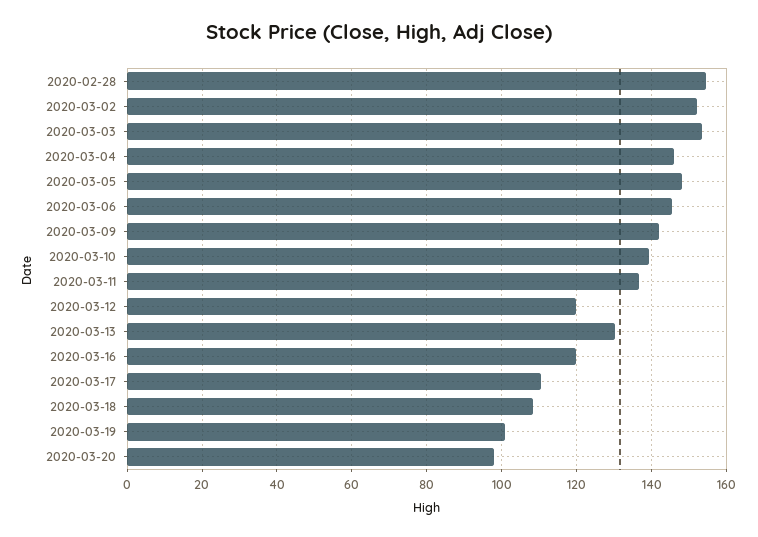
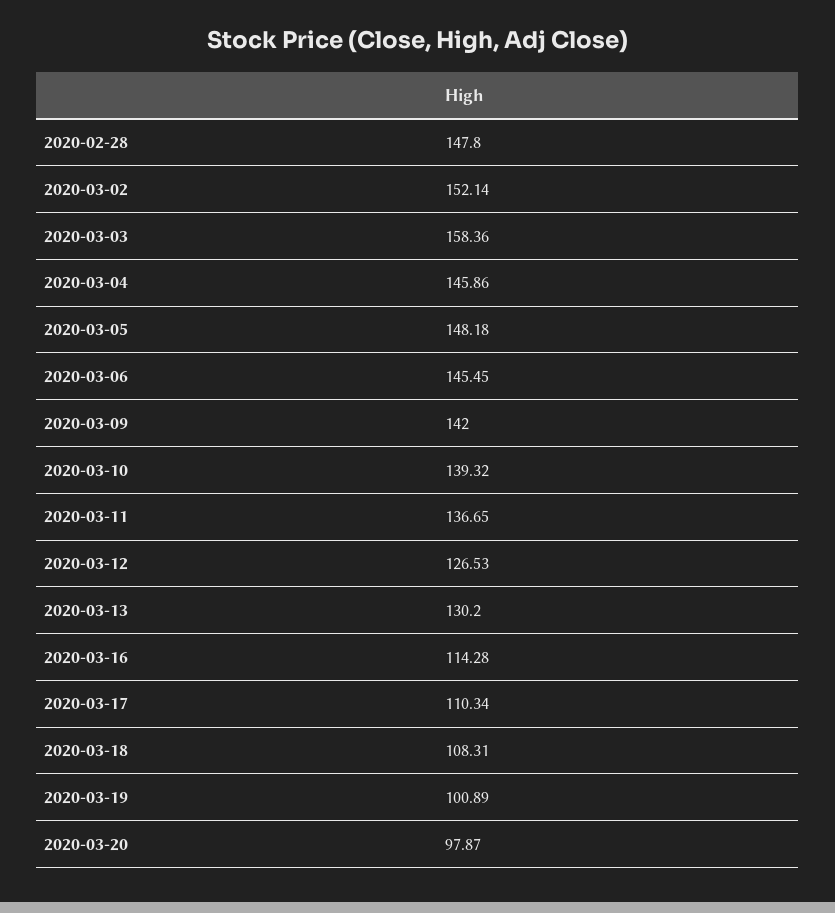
2020-02-28: 154 -> 147.8
2020-03-03: 154 -> 158.36
2020-03-12: 120 -> 126.53
2020-03-16: 120 -> 114.28

